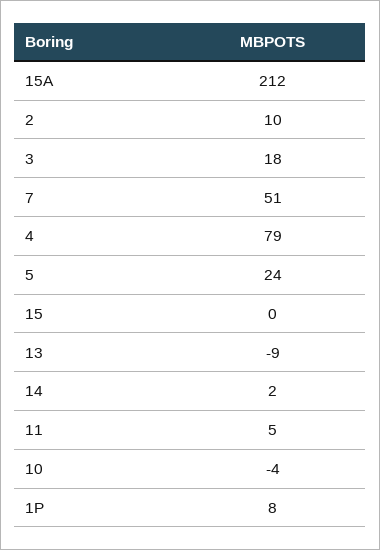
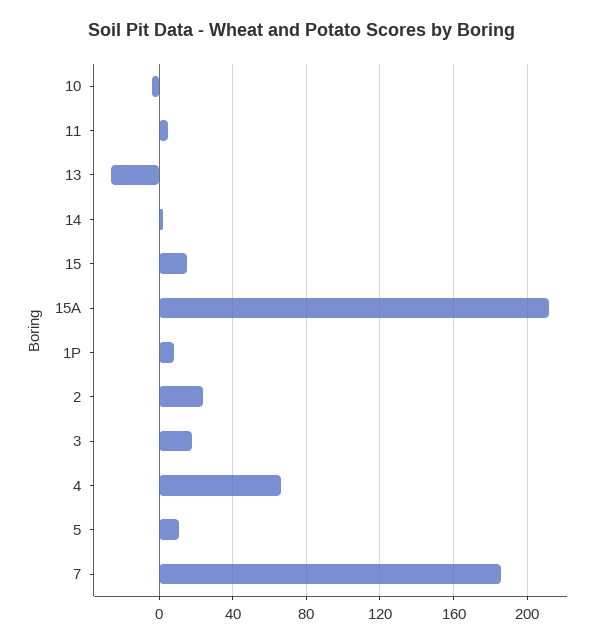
2: 10 -> 25
7: 51 -> 185
4: 79 -> 65
5: 24 -> 10
15: 0 -> 15
13: -9 -> -25

